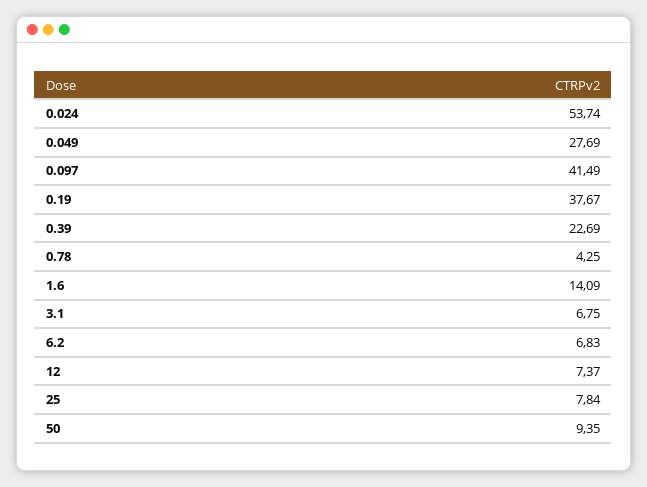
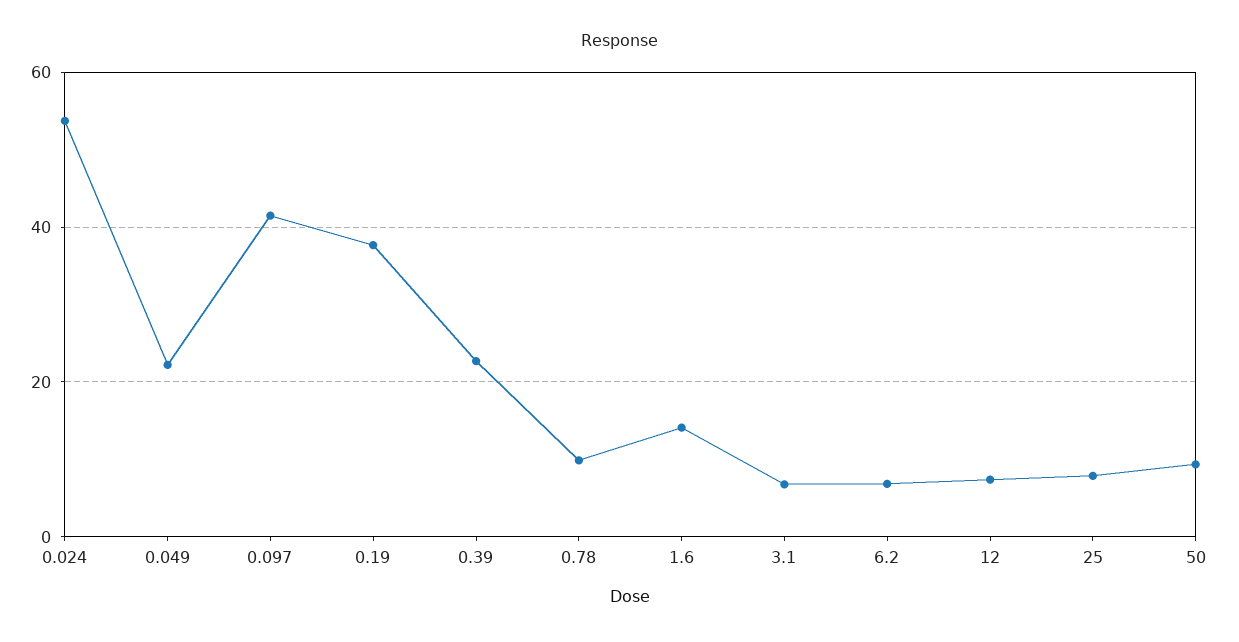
0.049: 27.69 -> 22
0.78: 4.25 -> 10

